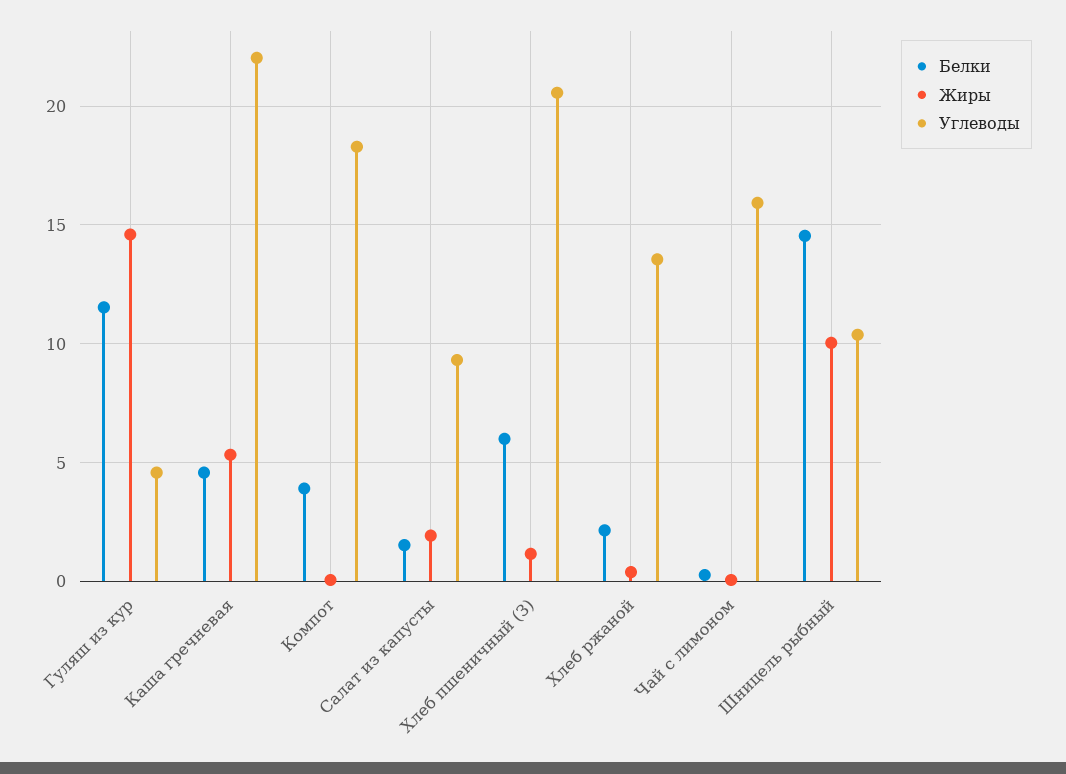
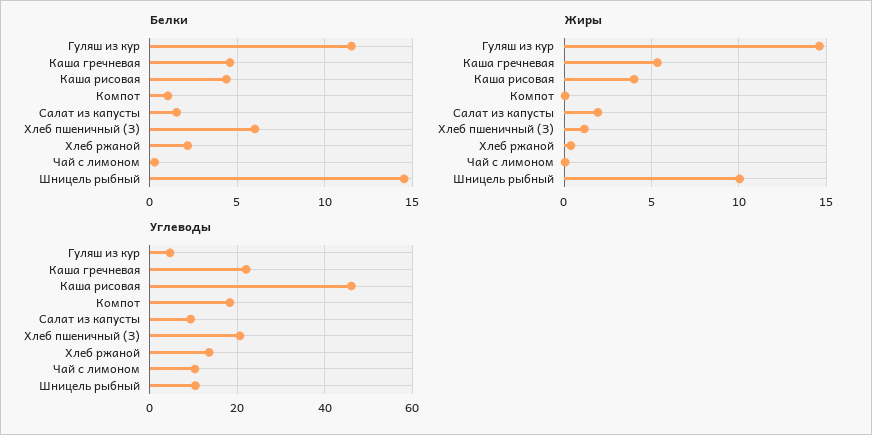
Белки, Компот: 4 -> 1
Углеводы, Чай с лимоном: 16 -> 10
Белки, Каша рисовая: none -> 4.5
Жиры, Каша рисовая: none -> 4
Углеводы, Каша рисовая: none -> 46

